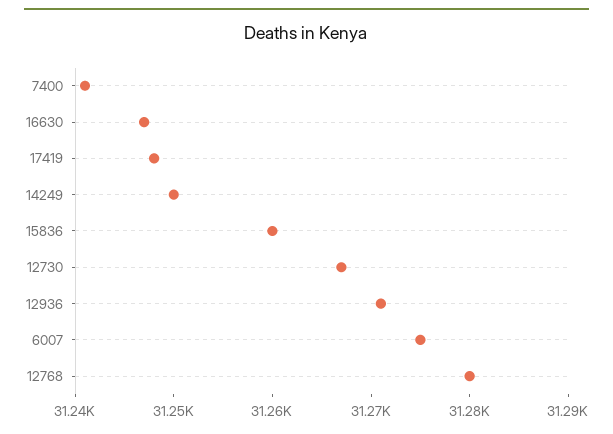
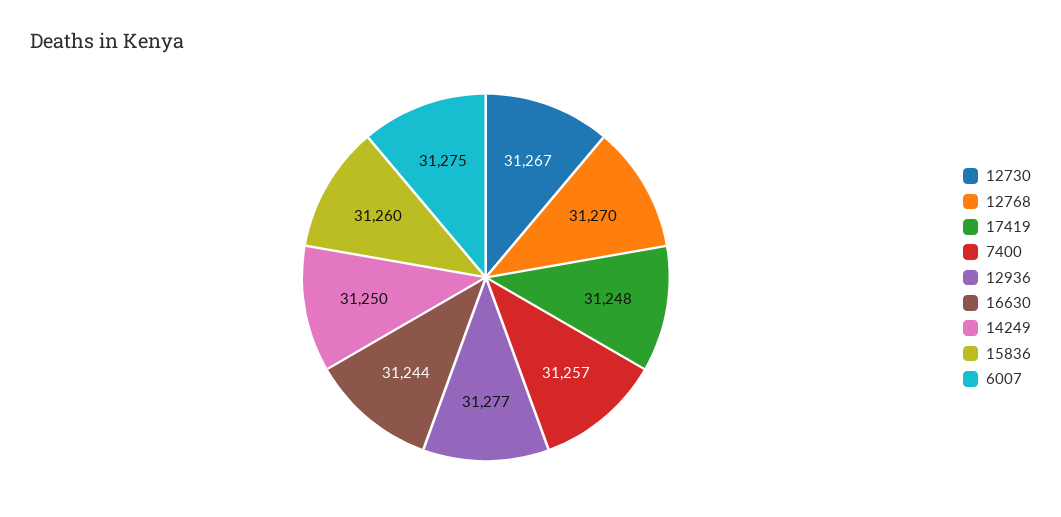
7400: 31241 -> 31257
16630: 31247 -> 31244
12936: 31271 -> 31277
12768: 31280 -> 31270

